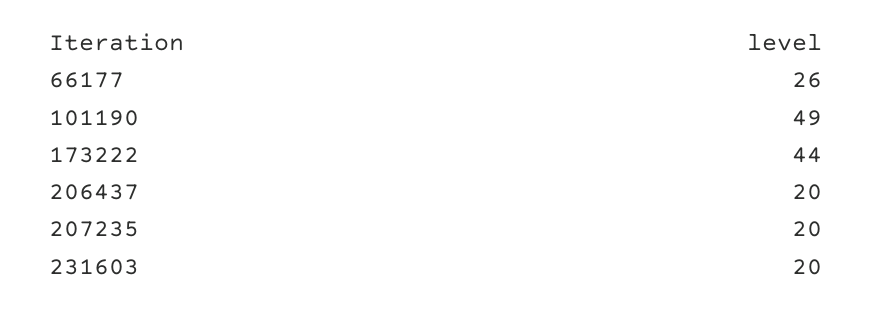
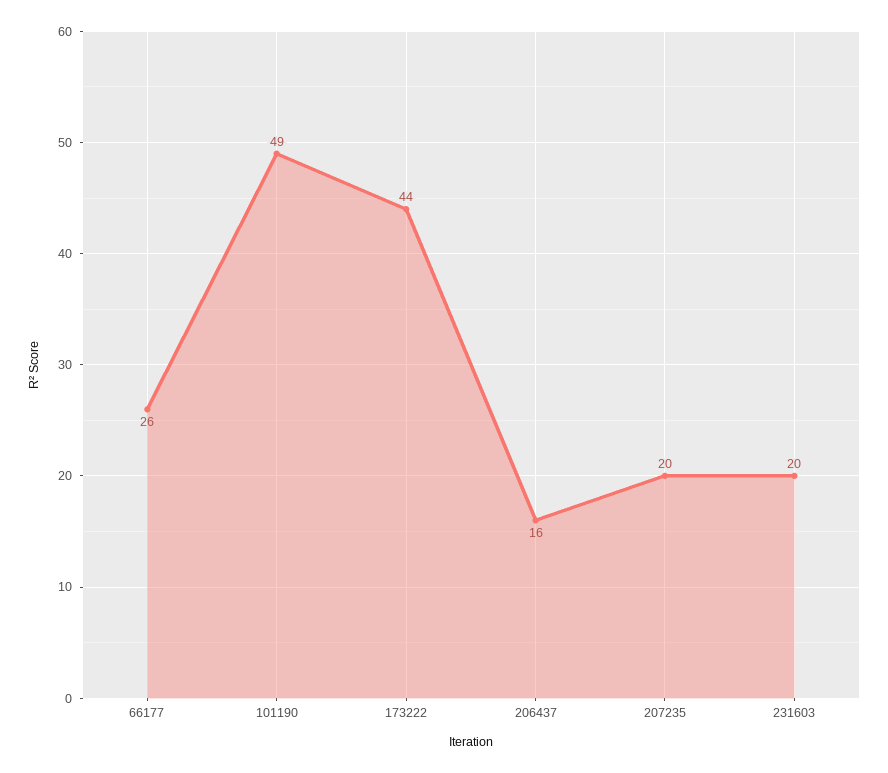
206437: 20 -> 16

